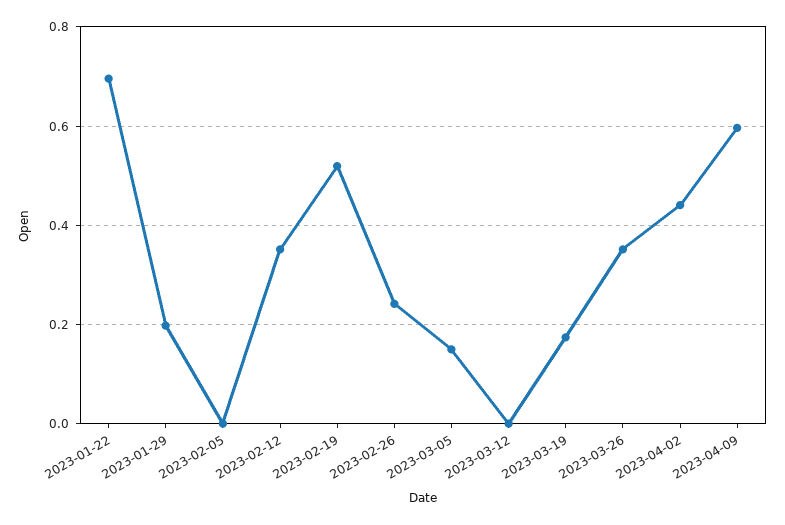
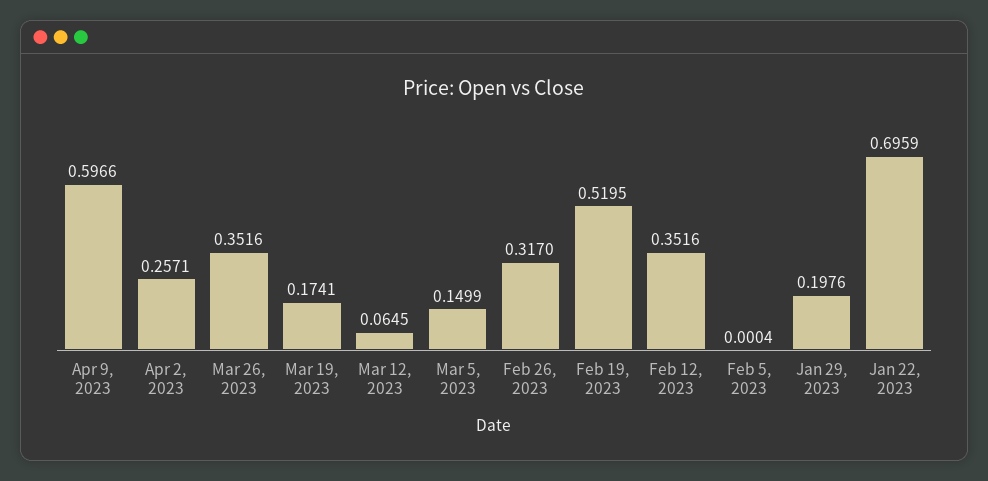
2023-02-26: 0.24 -> 0.317
2023-03-12: 0 -> 0.0645
2023-04-02: 0.44 -> 0.2571

